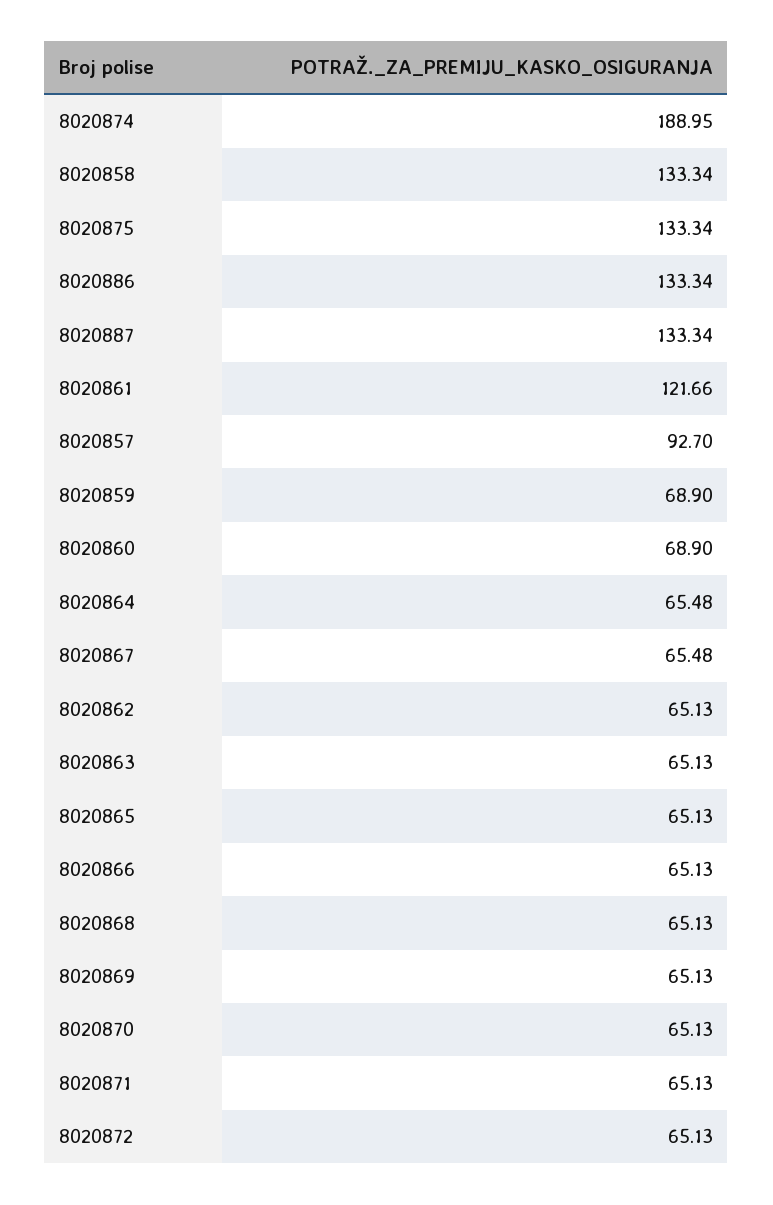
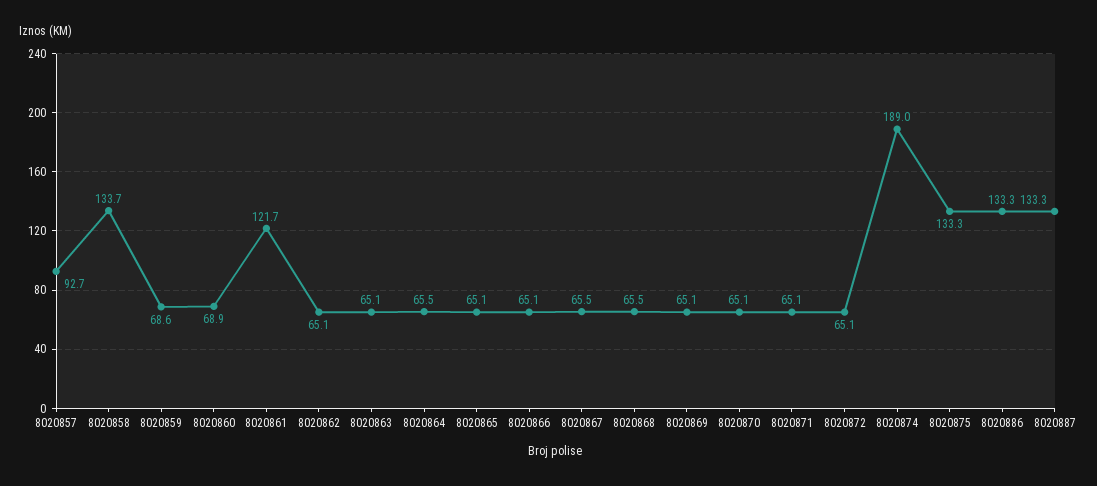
8020858: 133.34 -> 133.7
8020859: 68.9 -> 68.6
8020868: 65.13 -> 65.5

